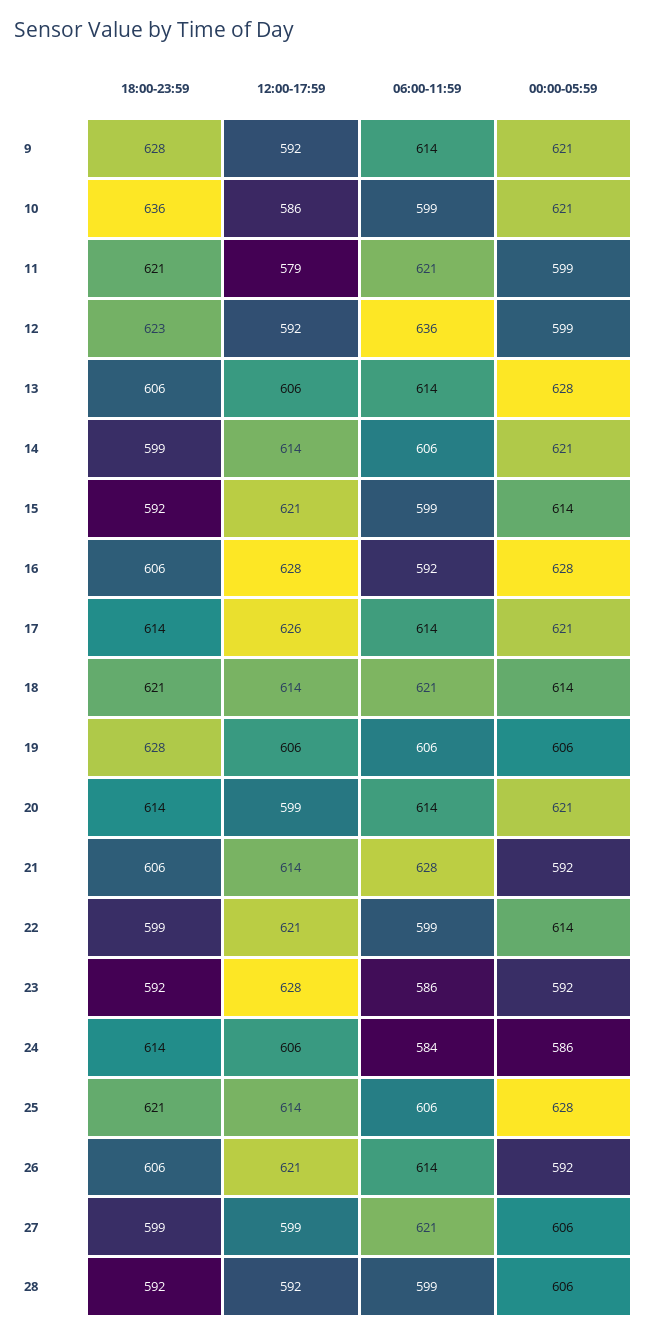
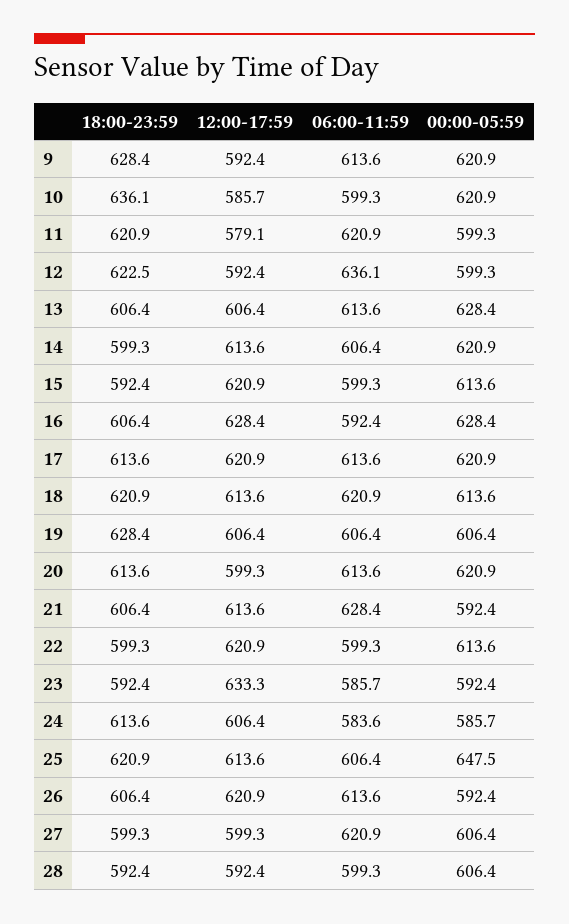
12:00-17:59, 17: 626 -> 620.9
12:00-17:59, 23: 628 -> 633.3
00:00-05:59, 25: 628 -> 647.5

